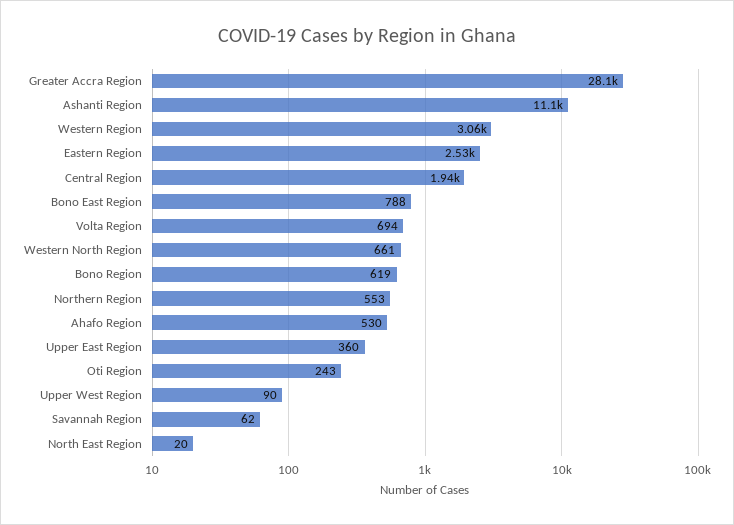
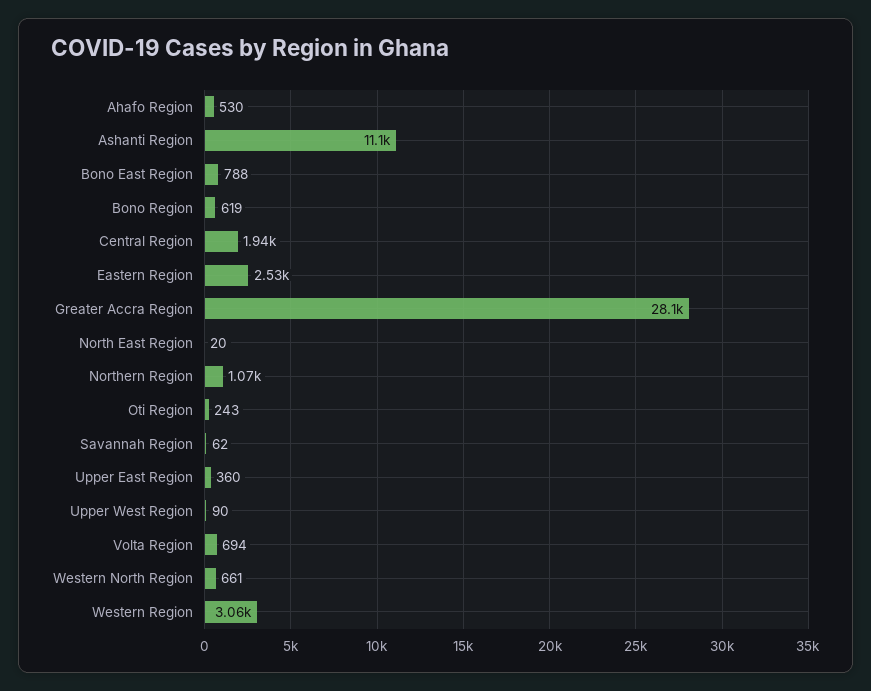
Northern Region: 553 -> 1070

